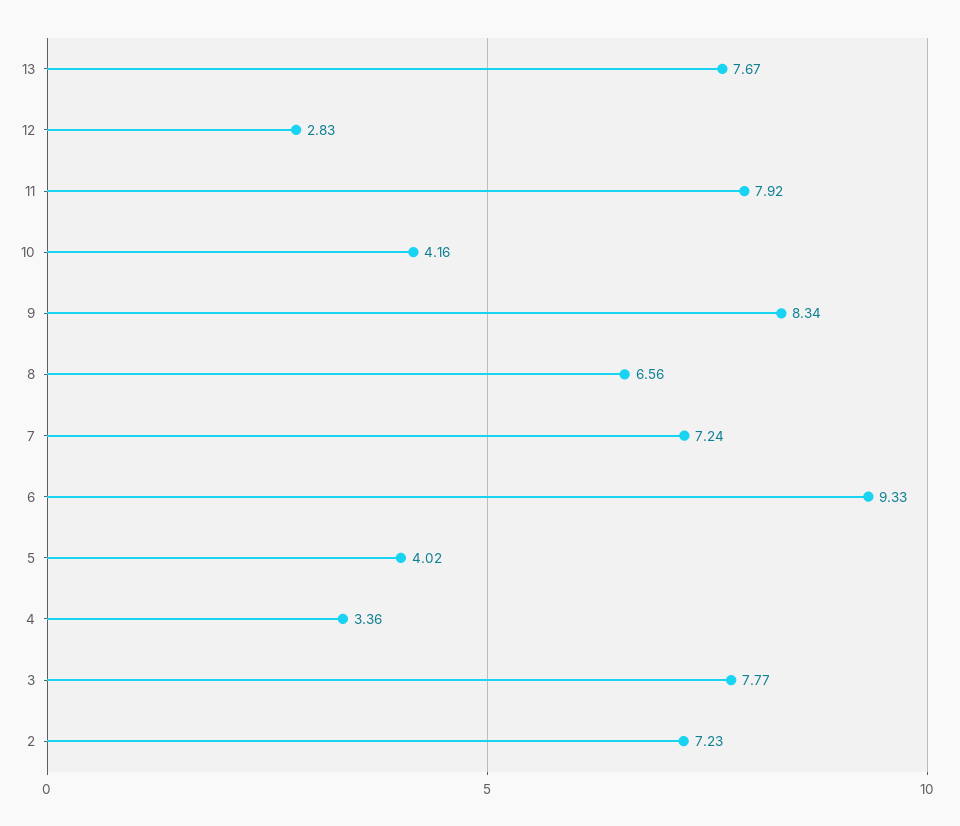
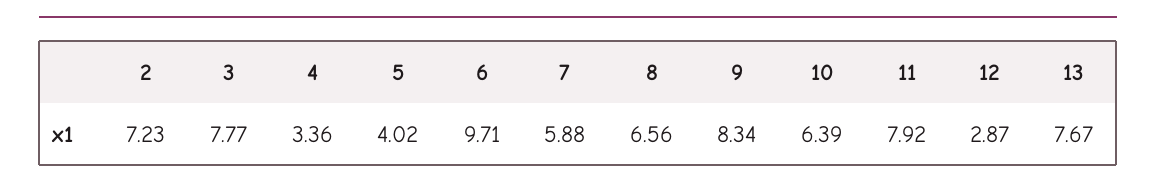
12: 2.83 -> 2.87
10: 4.16 -> 6.39
7: 7.24 -> 5.88
6: 9.33 -> 9.71

